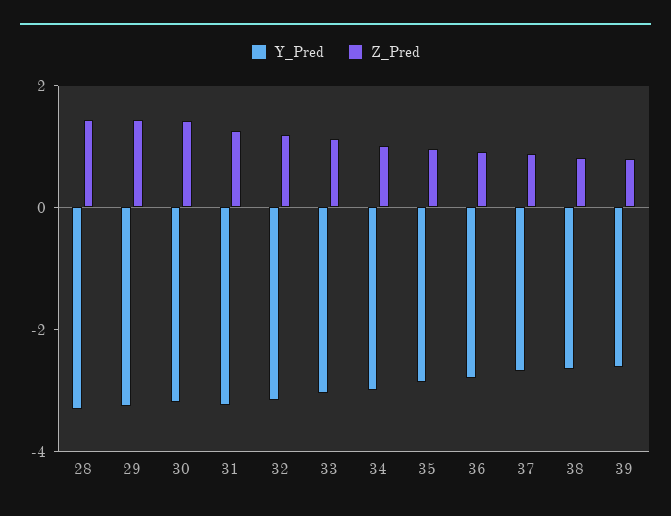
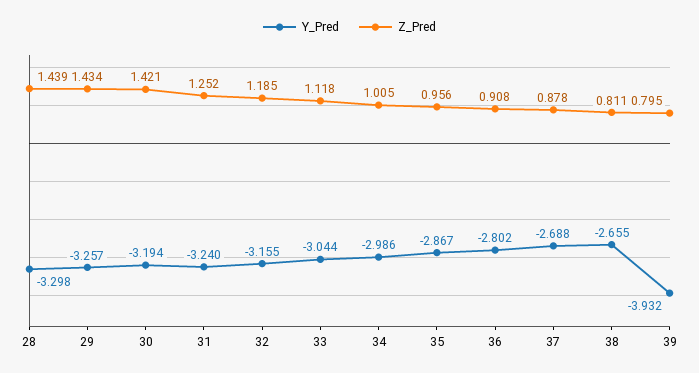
Y_Pred, 39: -2.5 -> -3.932

